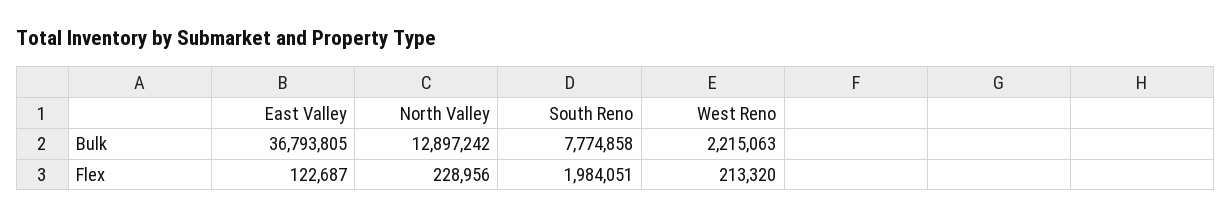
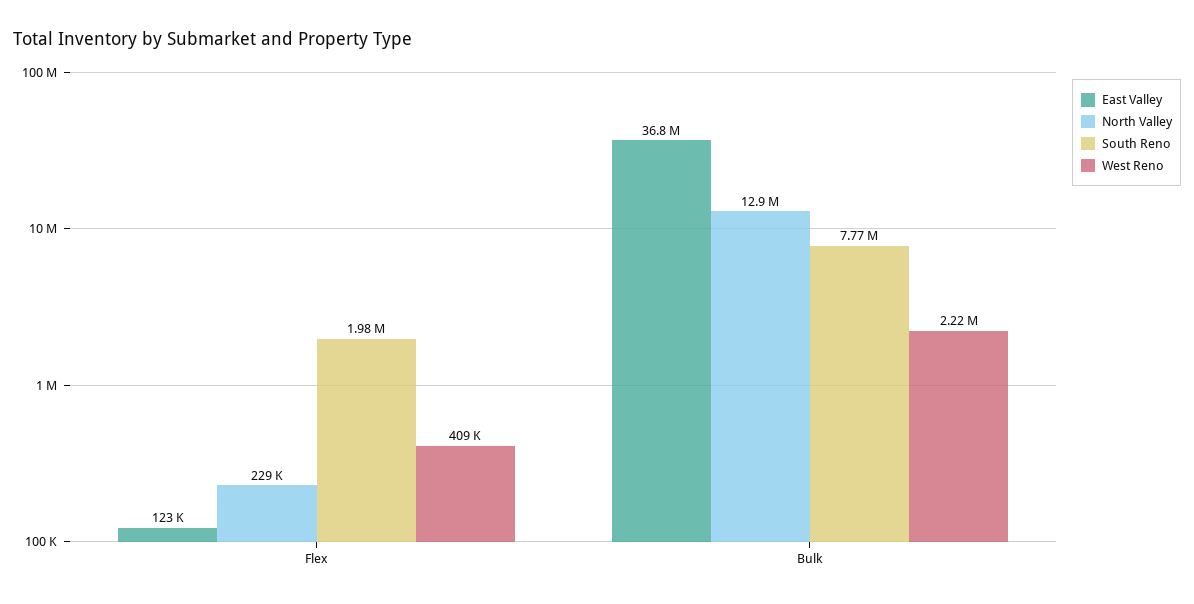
West Reno, Flex: 213320 -> 409000

